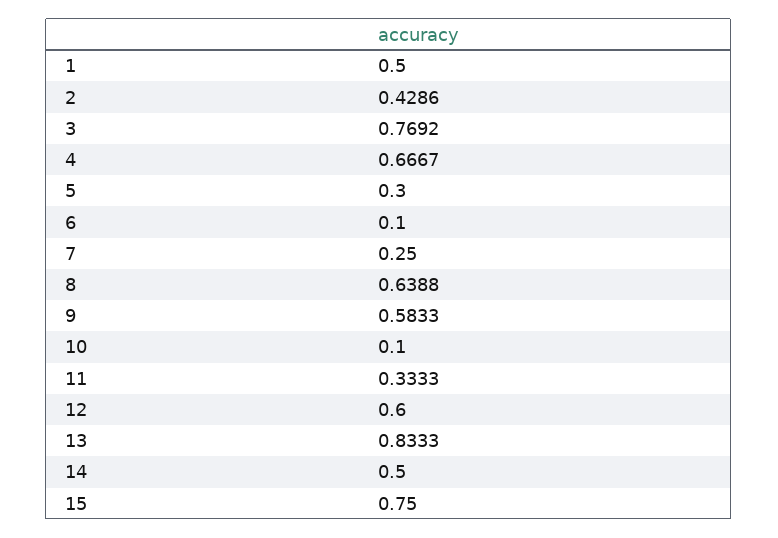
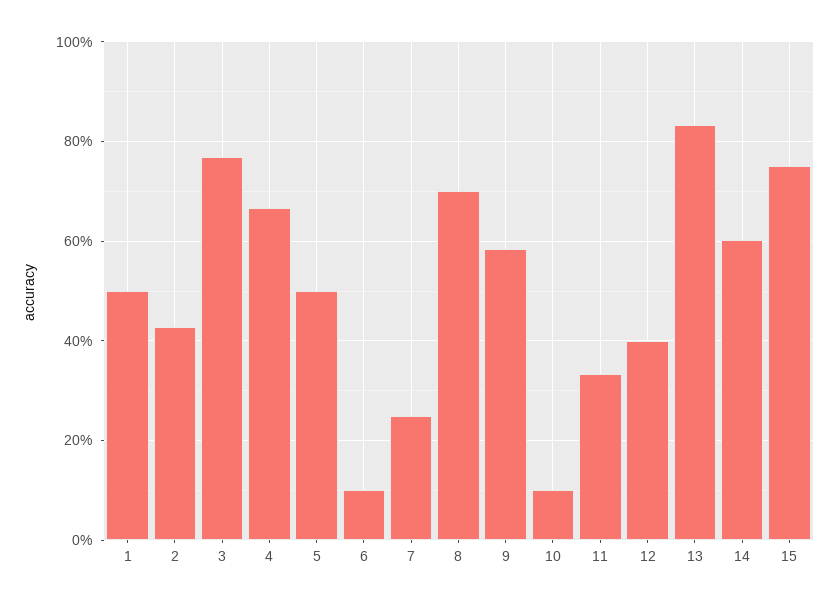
5: 0.3 -> 0.5
8: 0.6388 -> 0.7
12: 0.6 -> 0.4
14: 0.5 -> 0.6

